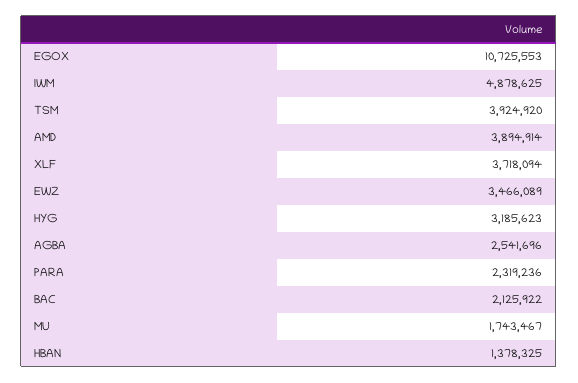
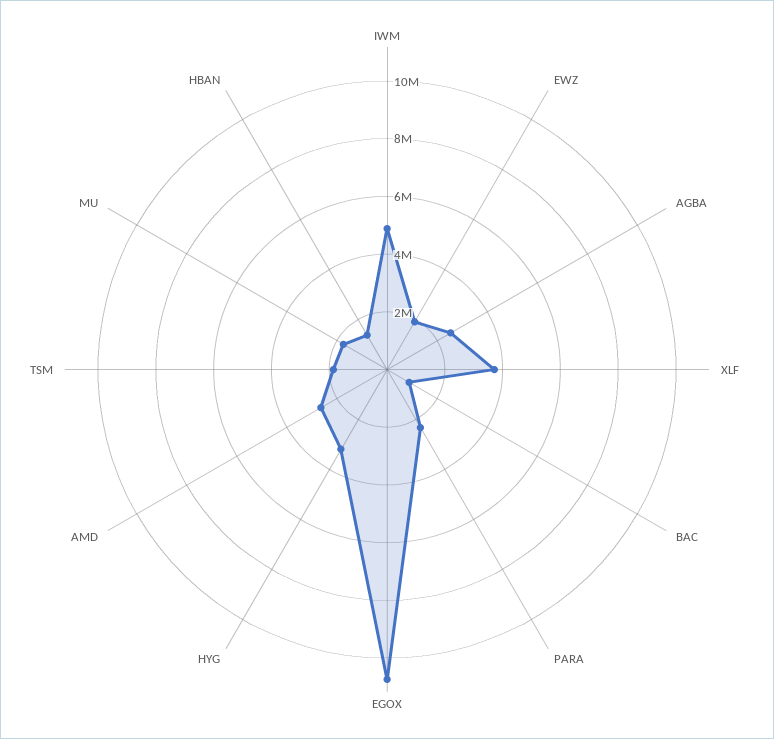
TSM: 3924920 -> 2000000
AMD: 3894914 -> 2500000
EWZ: 3466089 -> 2000000
BAC: 2125922 -> 1000000

